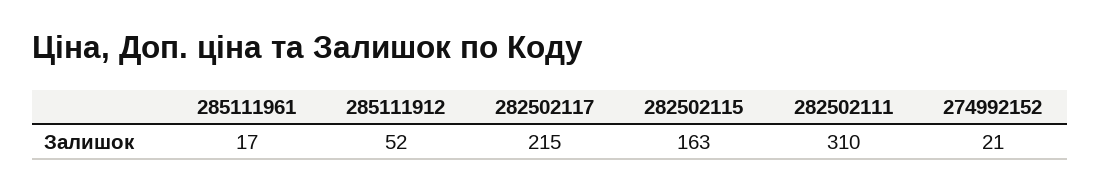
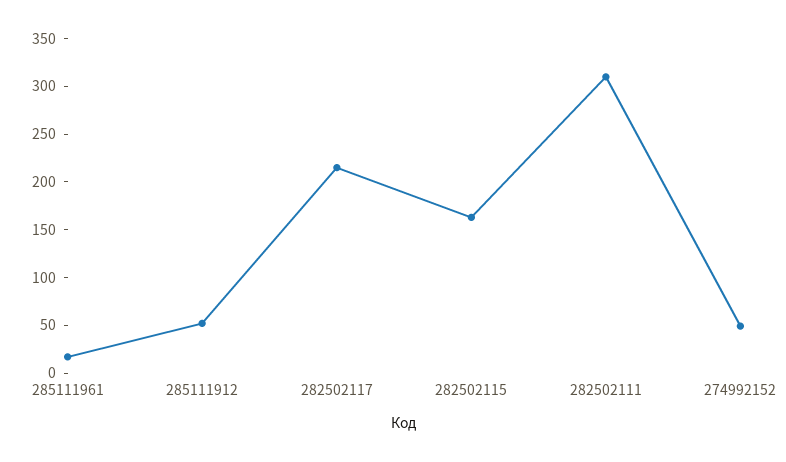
274992152: 21 -> 50

